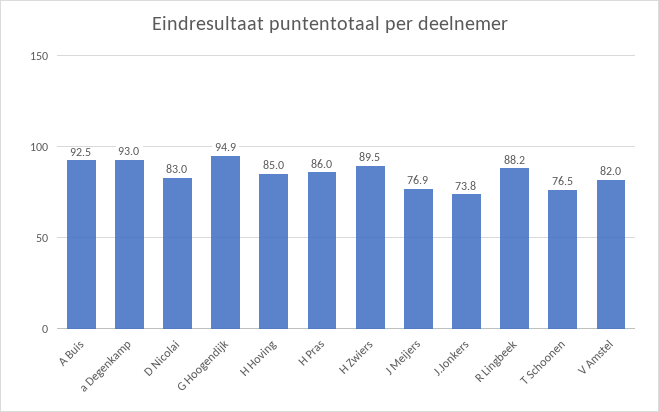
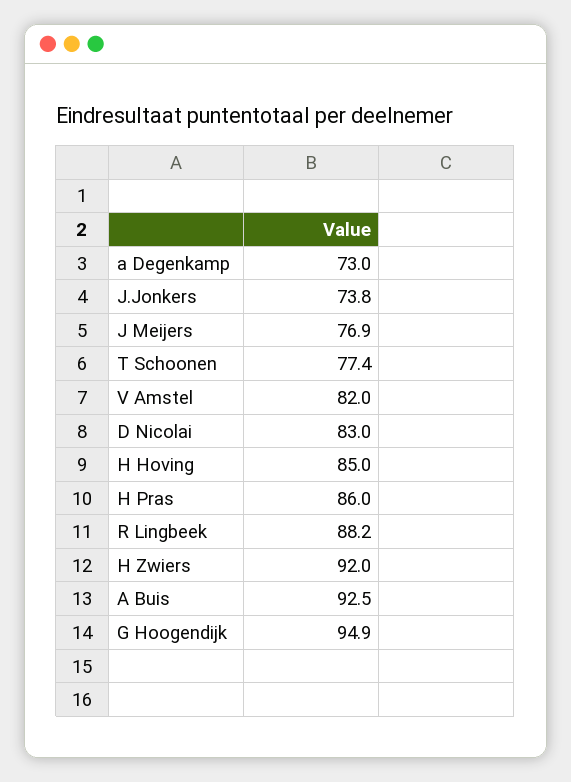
a Degenkamp: 93 -> 73
H Zwiers: 89.5 -> 92
T Schoonen: 76.5 -> 77.4

